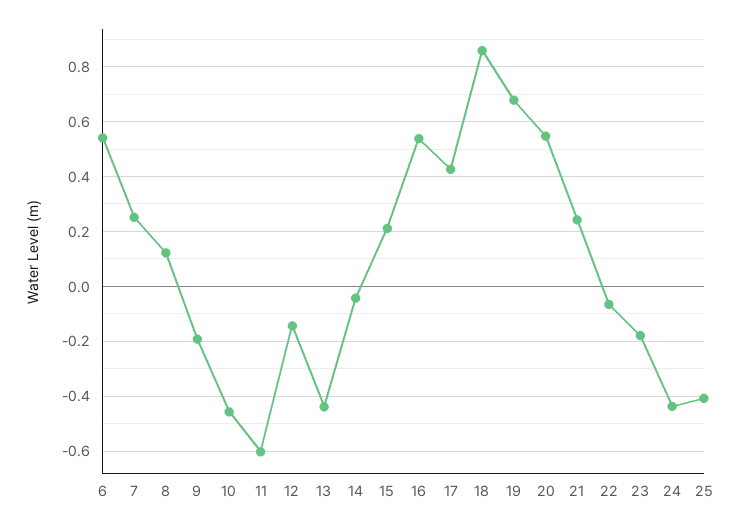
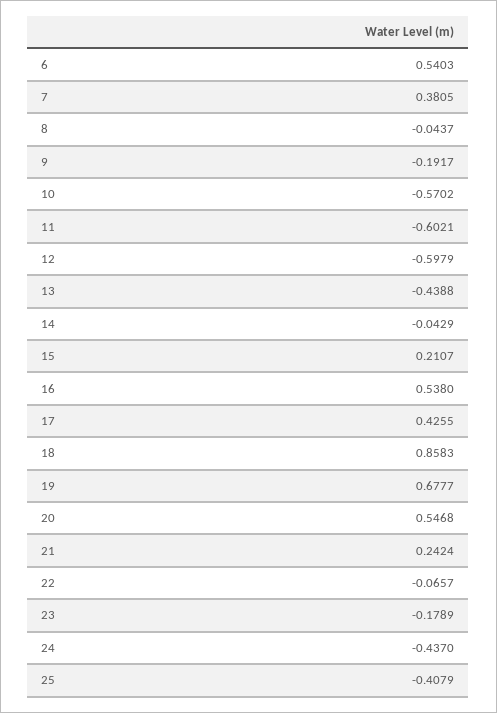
7: 0.25 -> 0.3805
8: 0.125 -> -0.0437
10: -0.45 -> -0.5702
12: -0.15 -> -0.5979

